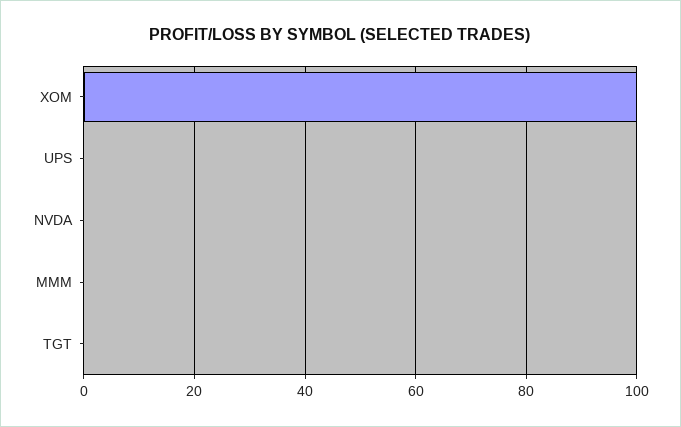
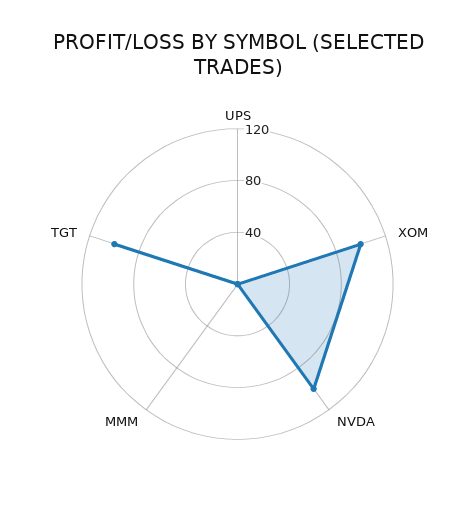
NVDA: 0 -> 100
TGT: 0 -> 100

